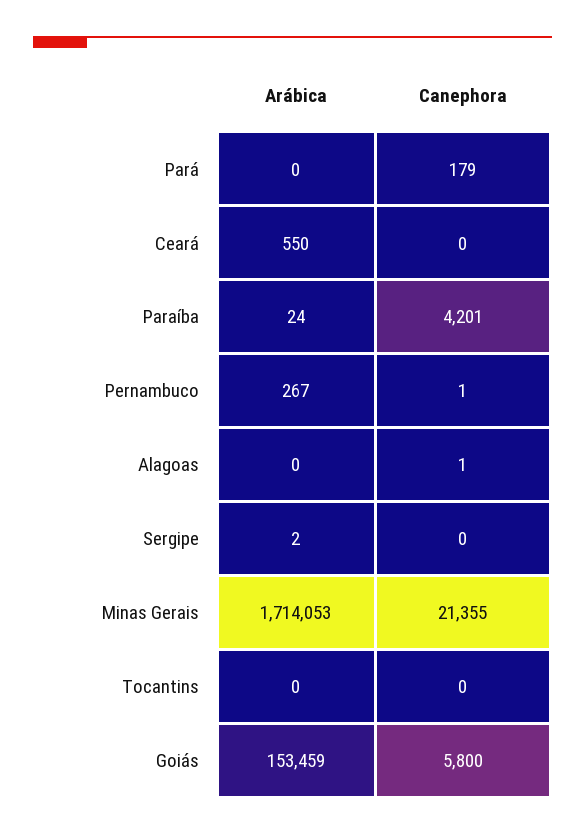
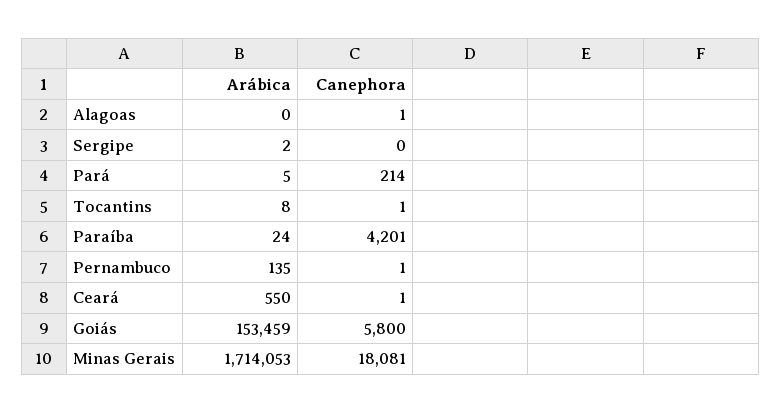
Arábica, Pará: 0 -> 5
Canephora, Pará: 179 -> 214
Canephora, Ceará: 0 -> 1
Arábica, Pernambuco: 267 -> 135
Canephora, Minas Gerais: 21355 -> 18081
Arábica, Tocantins: 0 -> 8
Canephora, Tocantins: 0 -> 1

